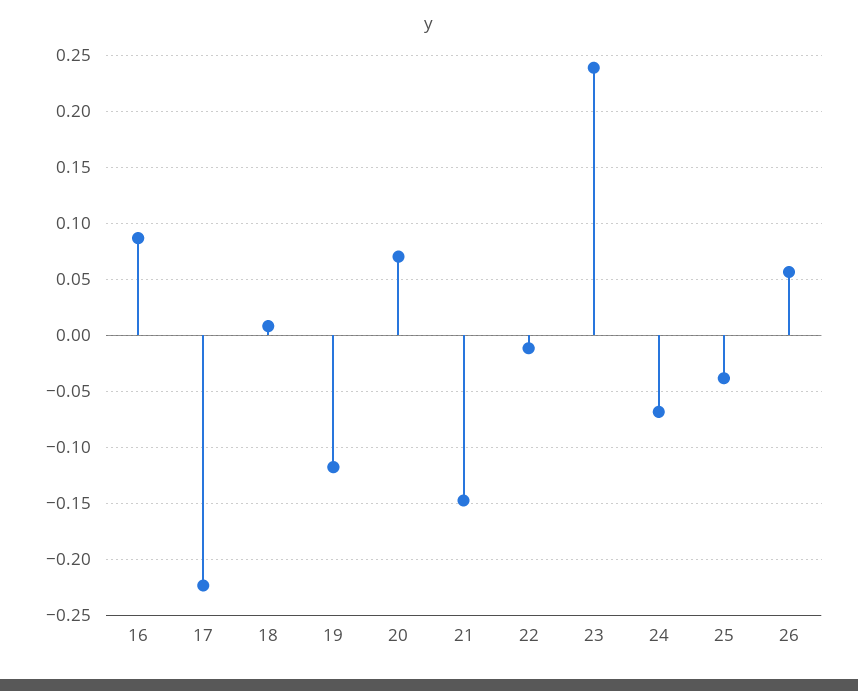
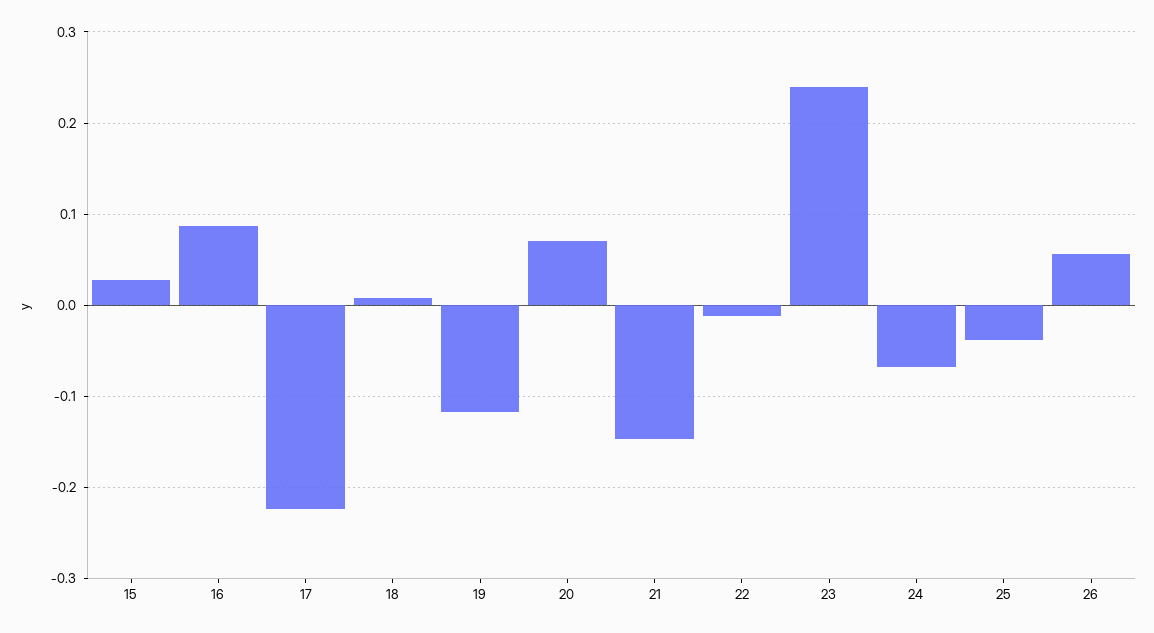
15: none -> 0.03

